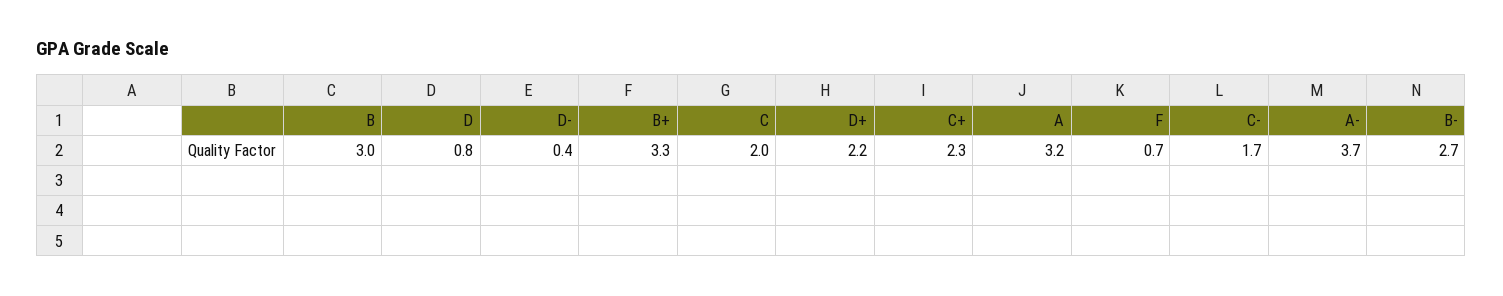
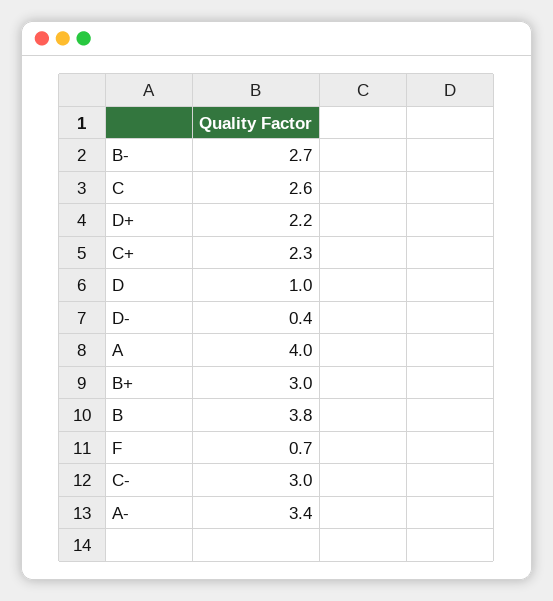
B: 3 -> 3.8
D: 0.8 -> 1
B+: 3.3 -> 3
C: 2 -> 2.6
A: 3.2 -> 4
C-: 1.7 -> 3
A-: 3.7 -> 3.4

